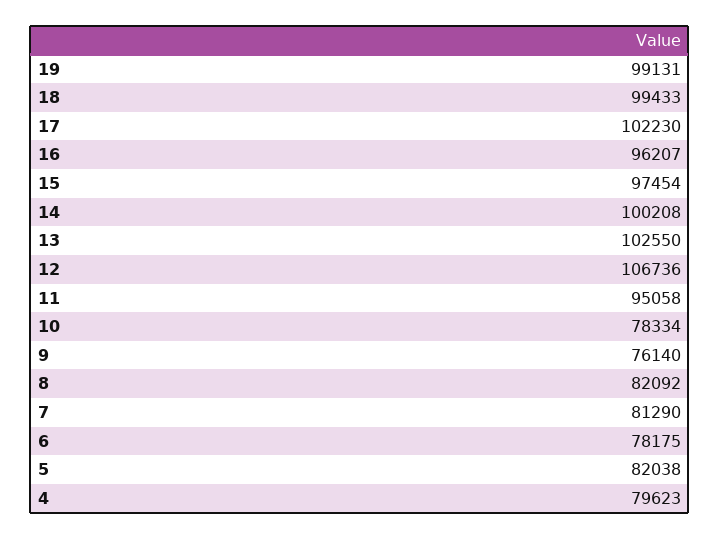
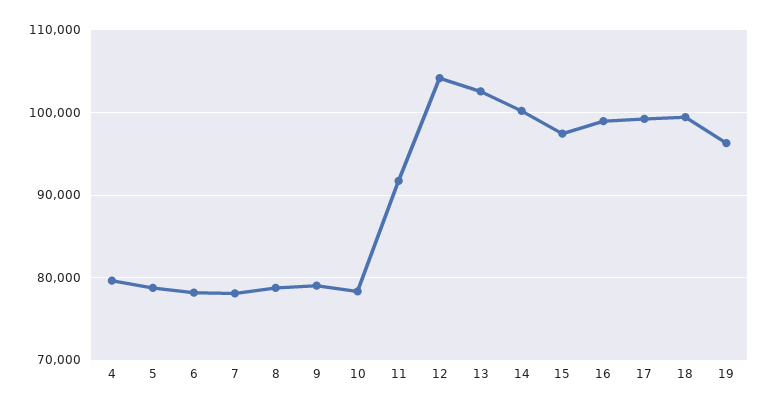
19: 99131 -> 96000
17: 102230 -> 99000
16: 96207 -> 99000
12: 106736 -> 104000
11: 95058 -> 92000
9: 76140 -> 79000
8: 82092 -> 79000
7: 81290 -> 78000
5: 82038 -> 79000

